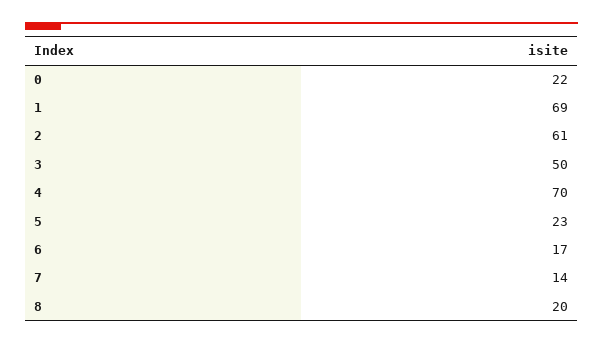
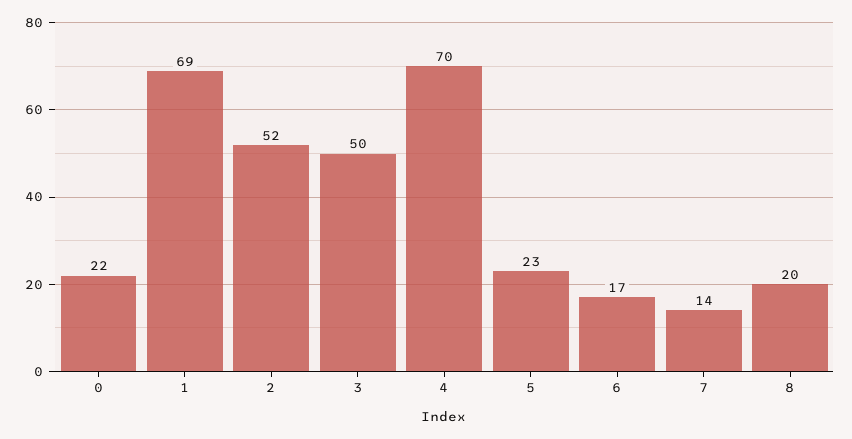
2: 61 -> 52

